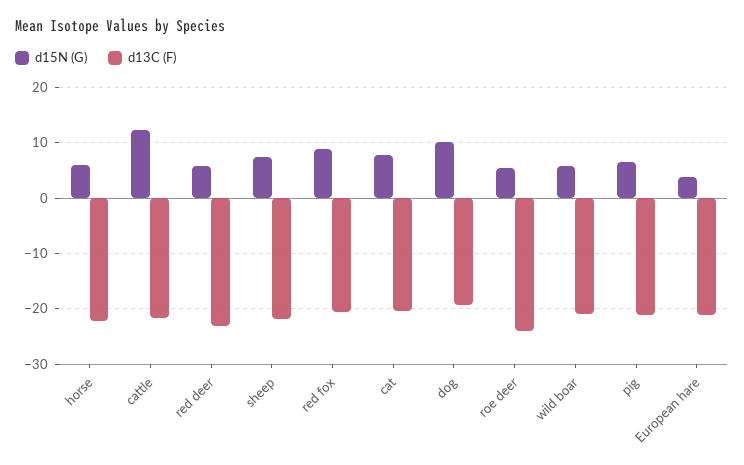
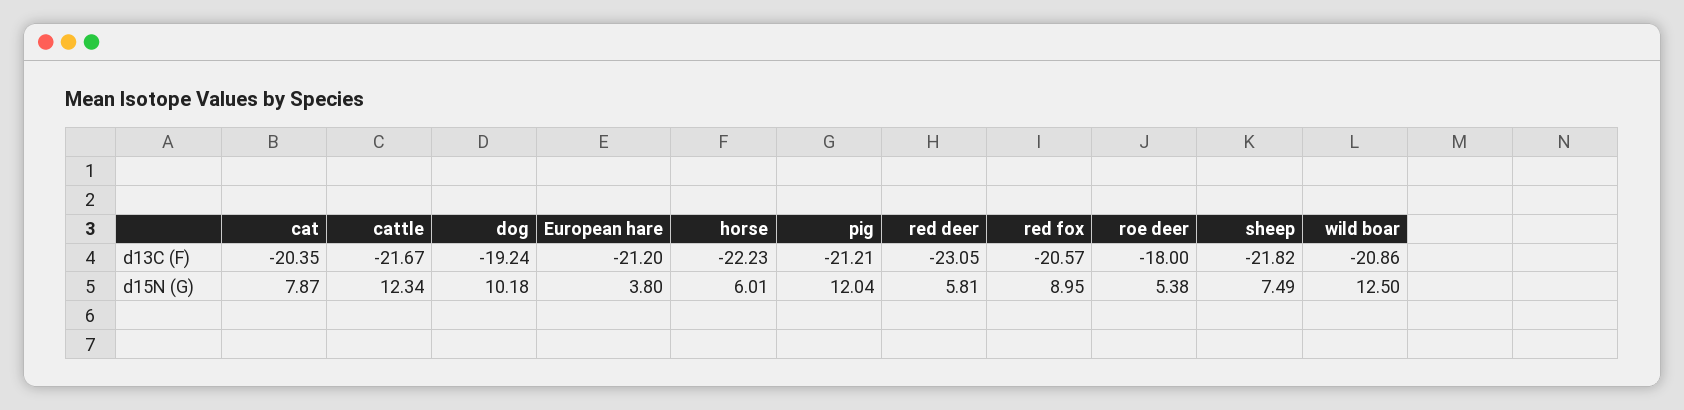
d13C (F), roe deer: -24 -> -18
d15N (G), wild boar: 6 -> 12.5
d15N (G), pig: 6 -> 12.04

